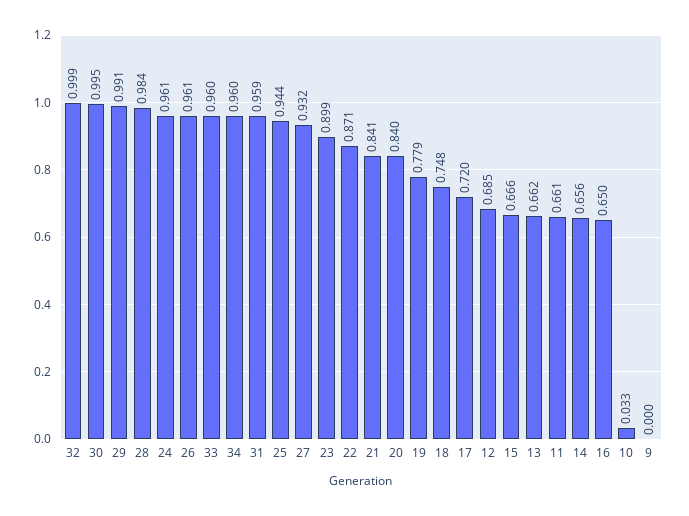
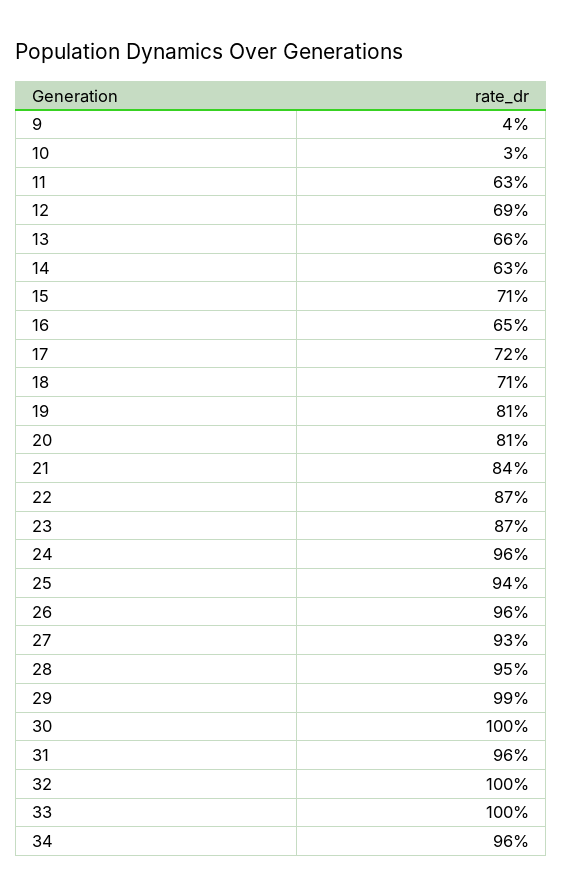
28: 0.984 -> 0.95
33: 0.96 -> 1
23: 0.899 -> 0.87
20: 0.84 -> 0.81
19: 0.779 -> 0.81
18: 0.748 -> 0.71
15: 0.666 -> 0.71
11: 0.661 -> 0.63
14: 0.656 -> 0.63
9: 0 -> 0.04

